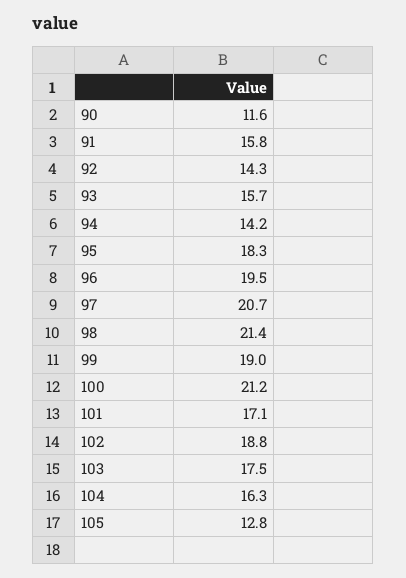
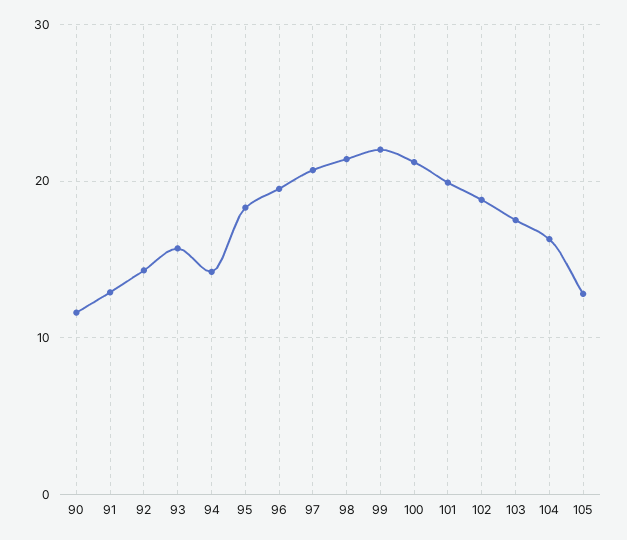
91: 15.8 -> 13
99: 19 -> 22
101: 17.1 -> 20

